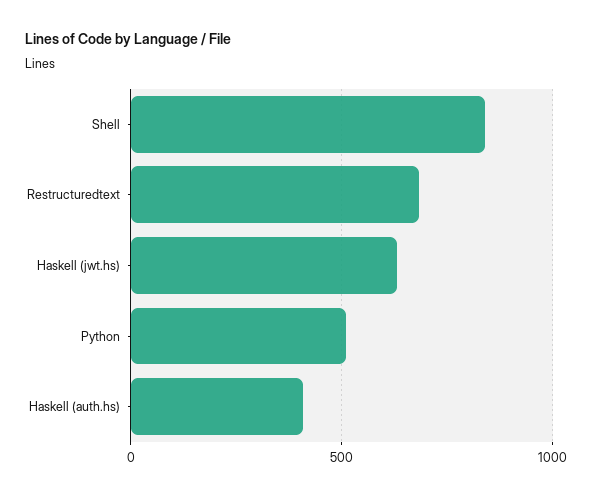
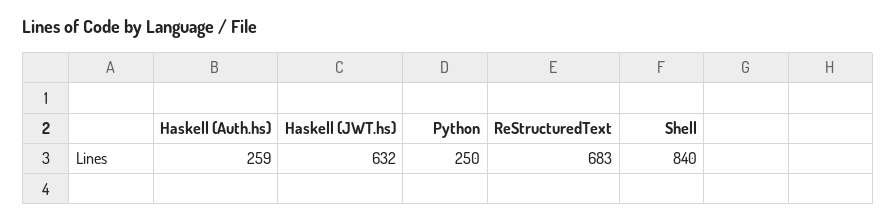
Python: 500 -> 250
Haskell (auth.hs): 400 -> 259

